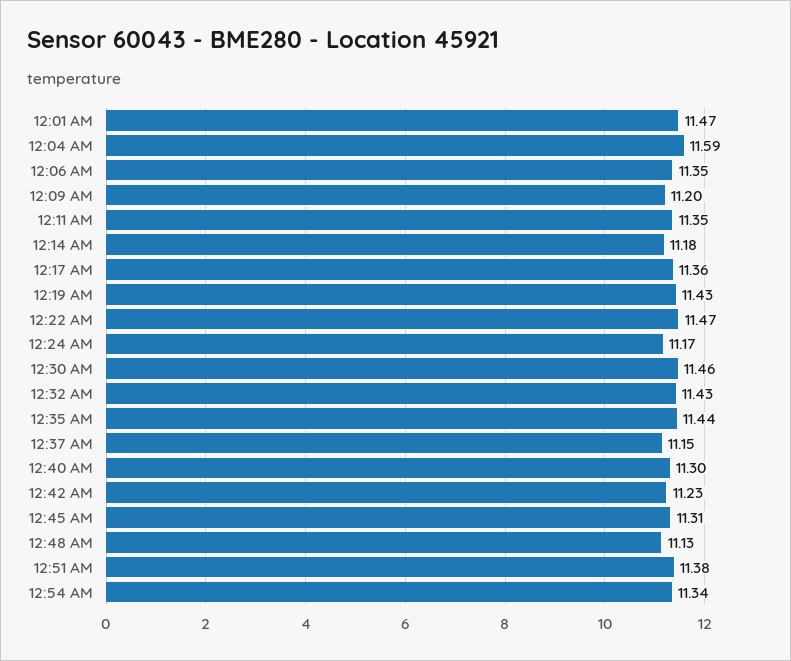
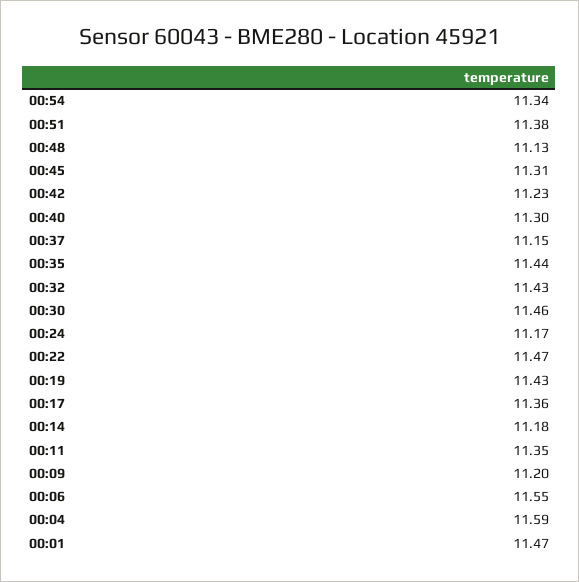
12:06 AM: 11.35 -> 11.55

